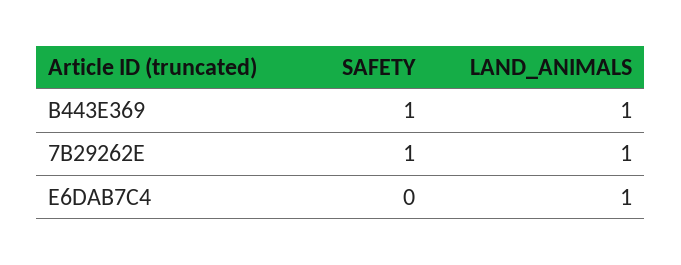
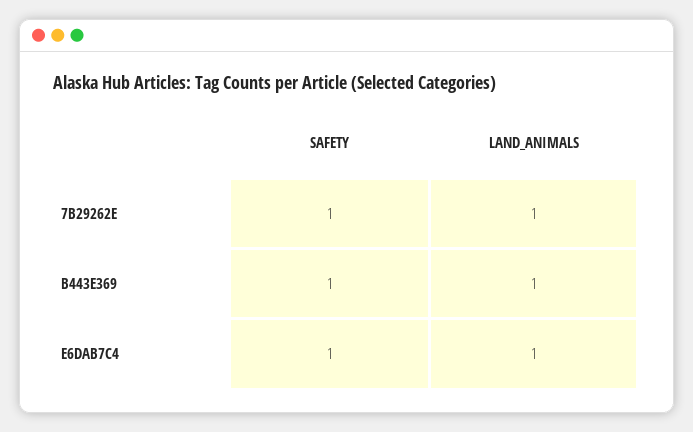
SAFETY, E6DAB7C4: 0 -> 1

